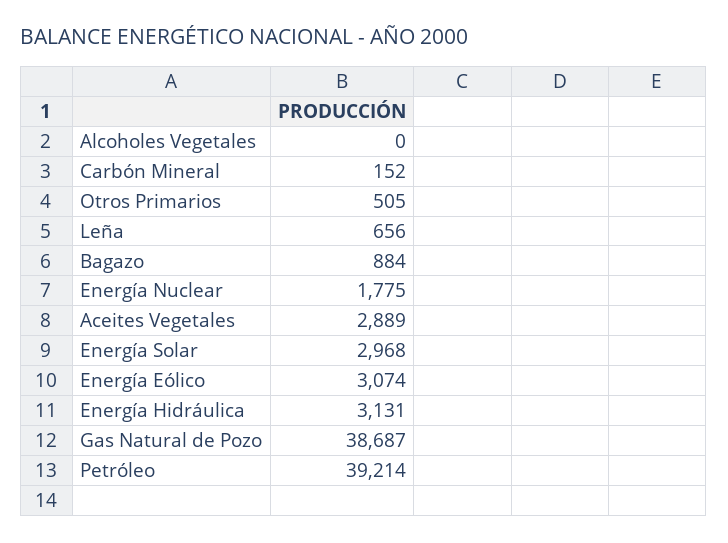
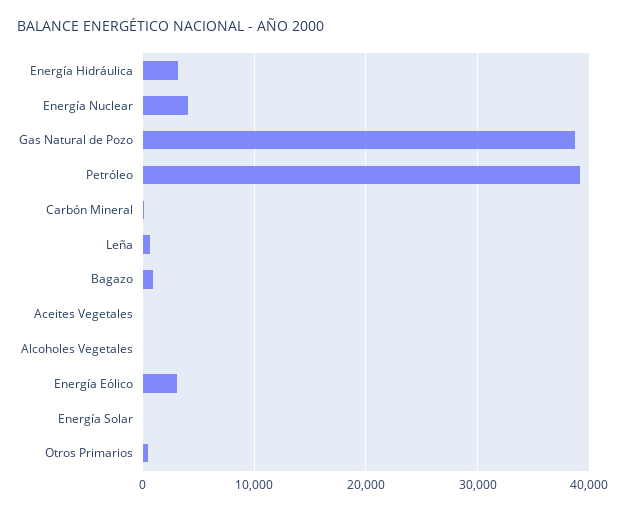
Energía Nuclear: 1775 -> 4000
Aceites Vegetales: 2889 -> 0
Energía Solar: 2968 -> 0

